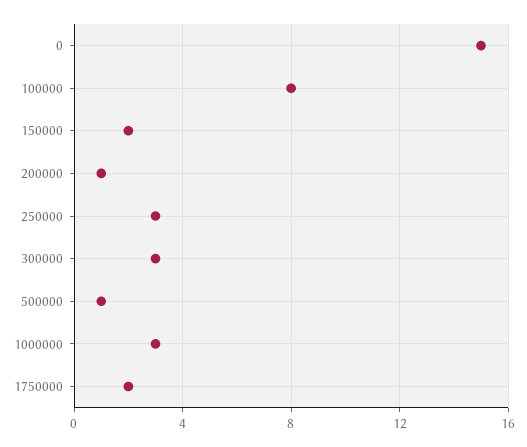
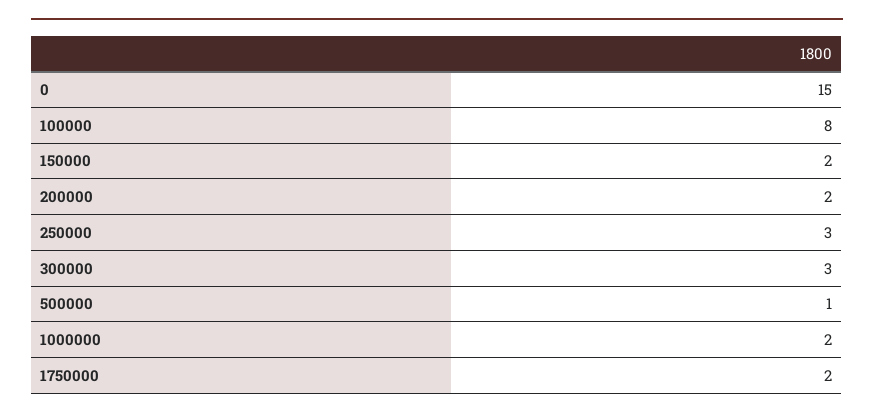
200000: 1 -> 2
1000000: 3 -> 2

